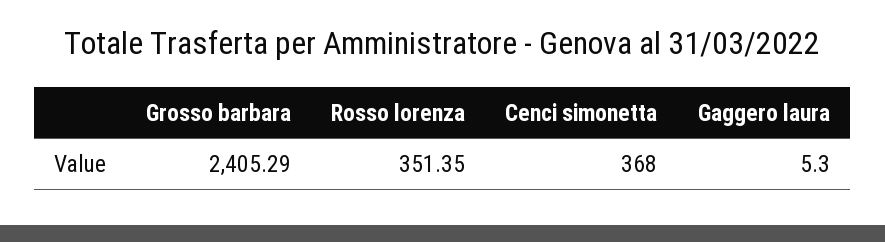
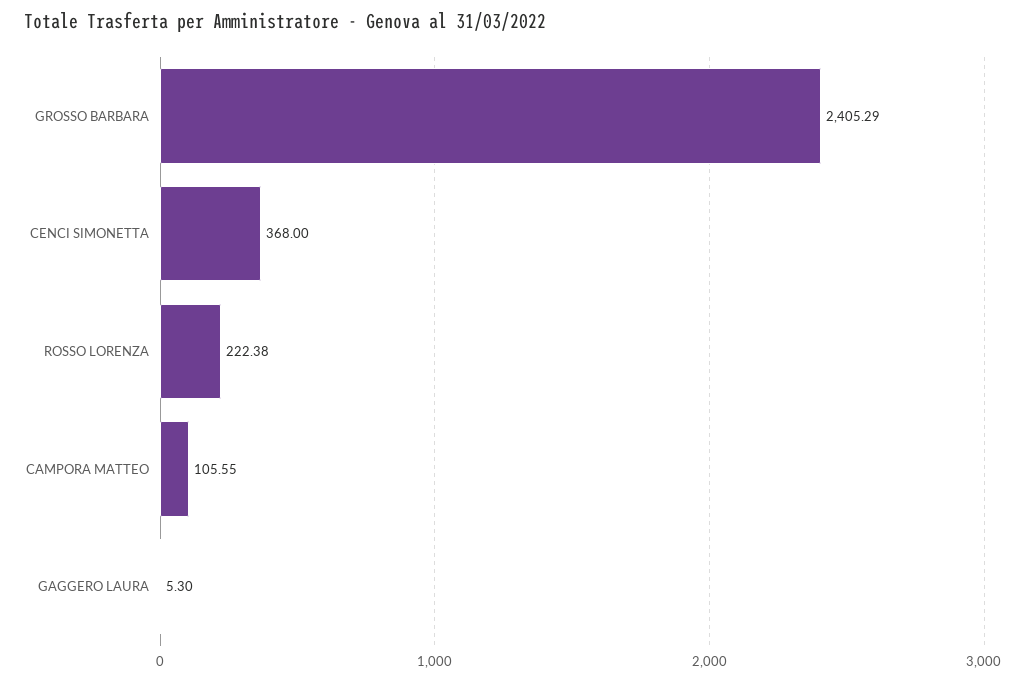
Rosso lorenza: 351.35 -> 222.38
CAMPORA MATTEO: none -> 105.55

